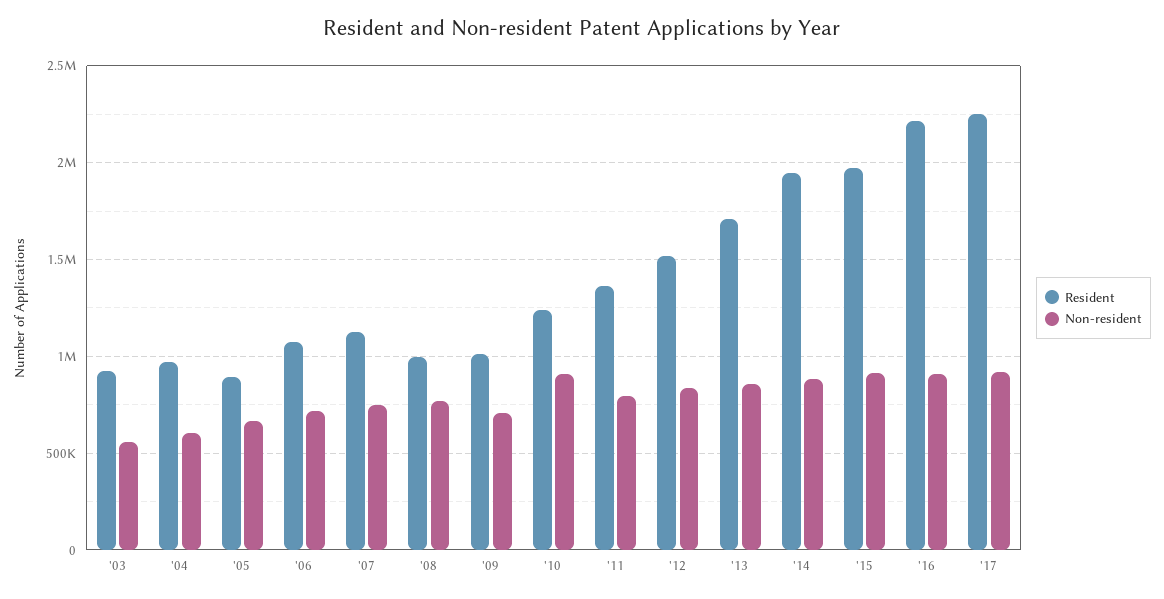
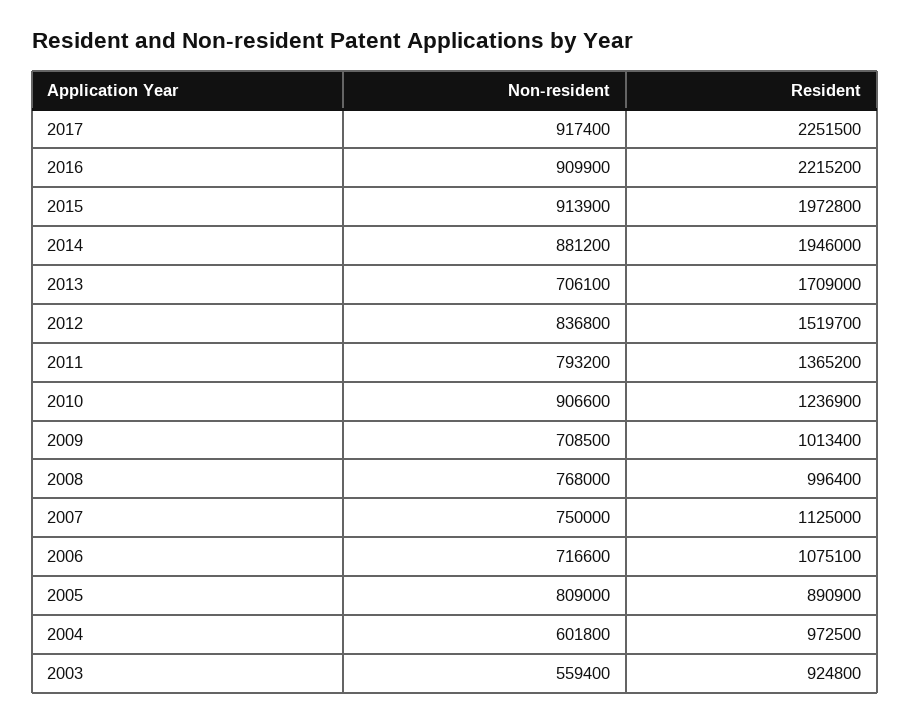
Non-resident, '05: 650000 -> 809000
Non-resident, '13: 850000 -> 706100

